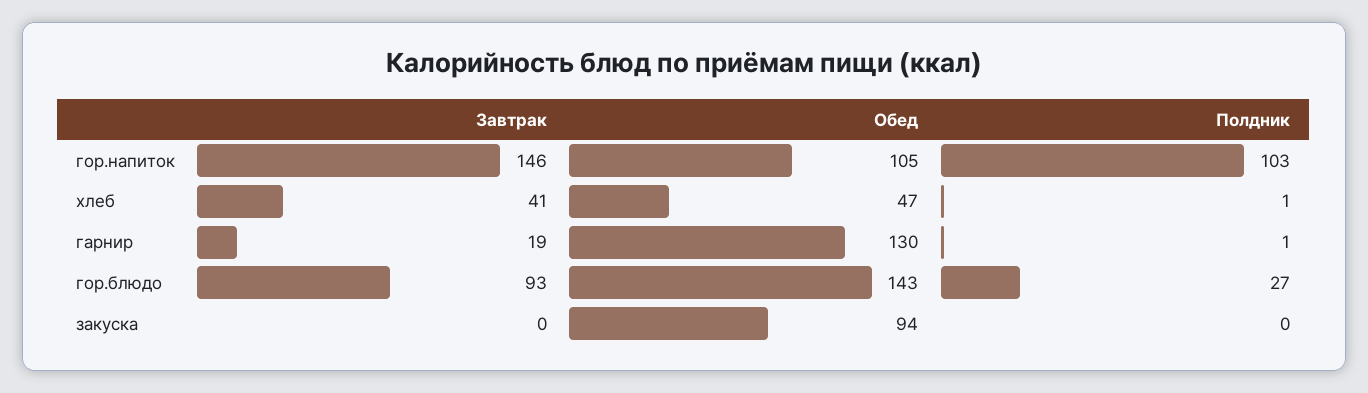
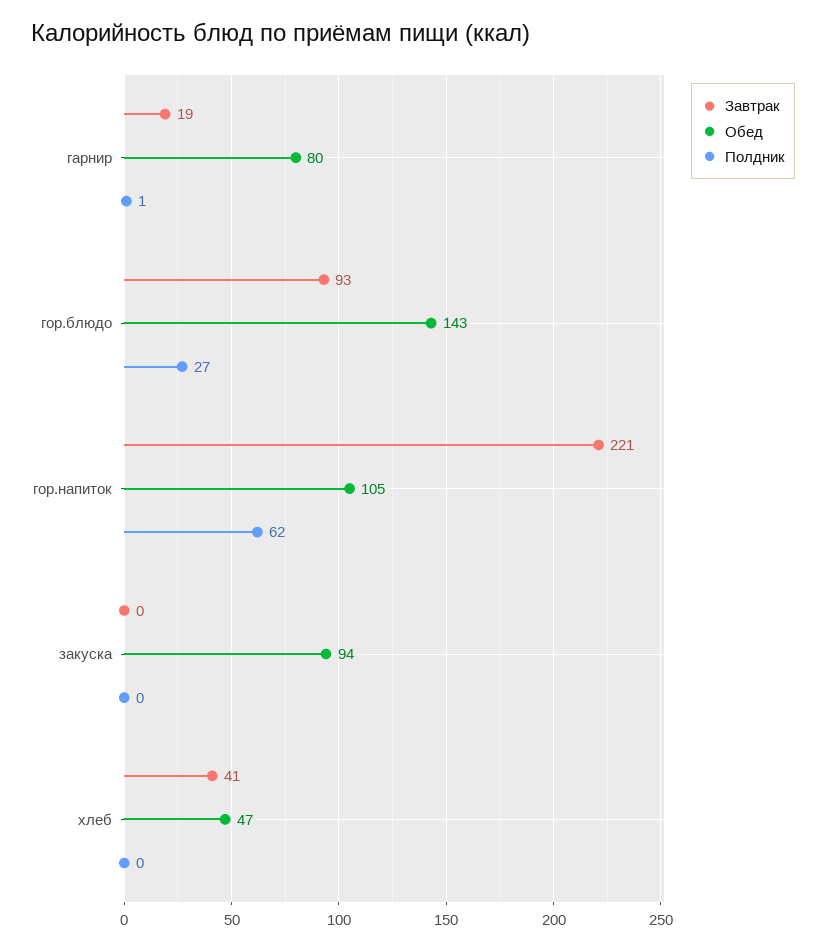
Завтрак, гор.напиток: 146 -> 221
Полдник, гор.напиток: 103 -> 62
Полдник, хлеб: 1 -> 0
Обед, гарнир: 130 -> 80

